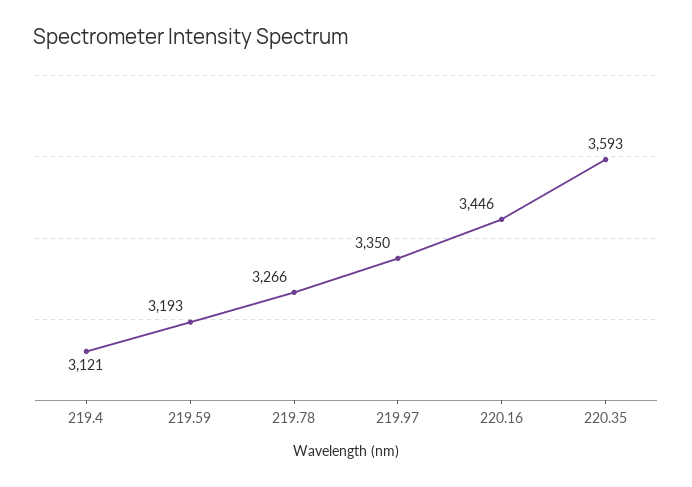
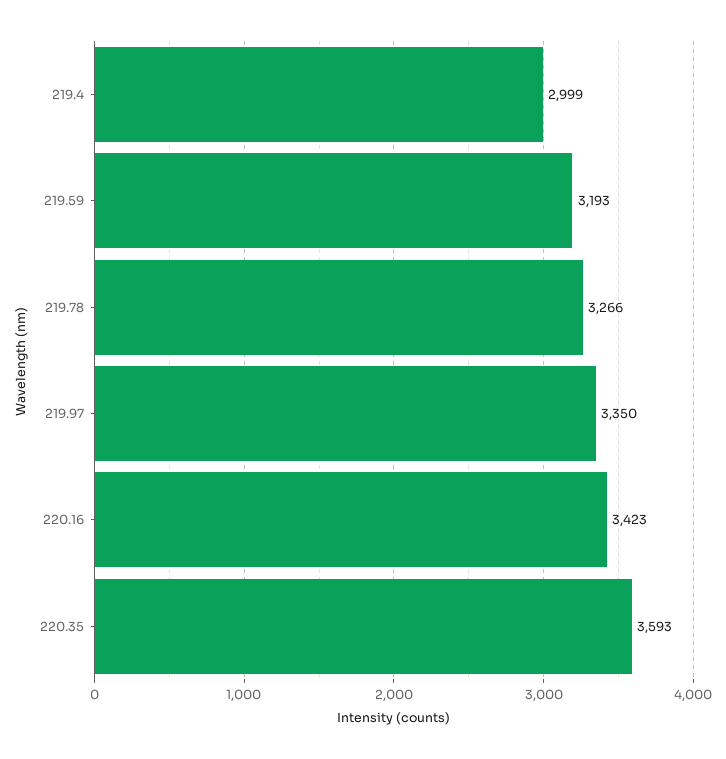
219.4: 3121 -> 2999
220.16: 3446 -> 3423

